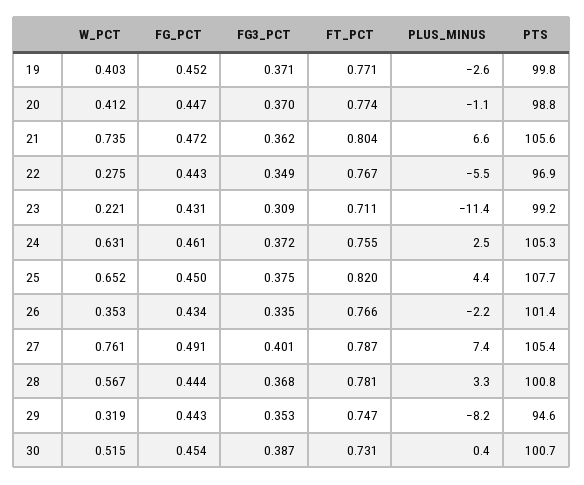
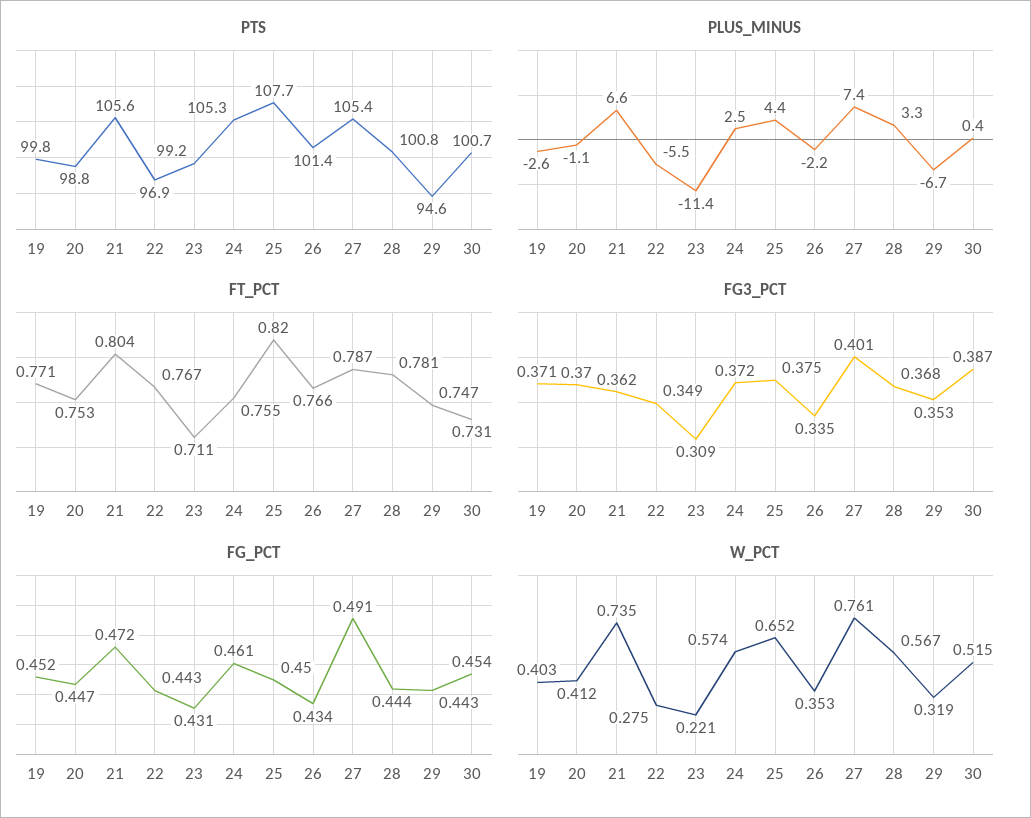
FT_PCT, 20: 0.774 -> 0.753
W_PCT, 24: 0.631 -> 0.574
PLUS_MINUS, 29: -8.2 -> -6.7

